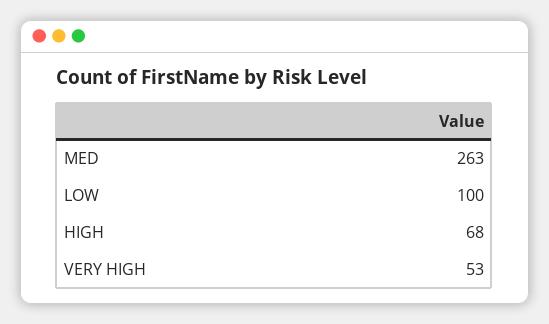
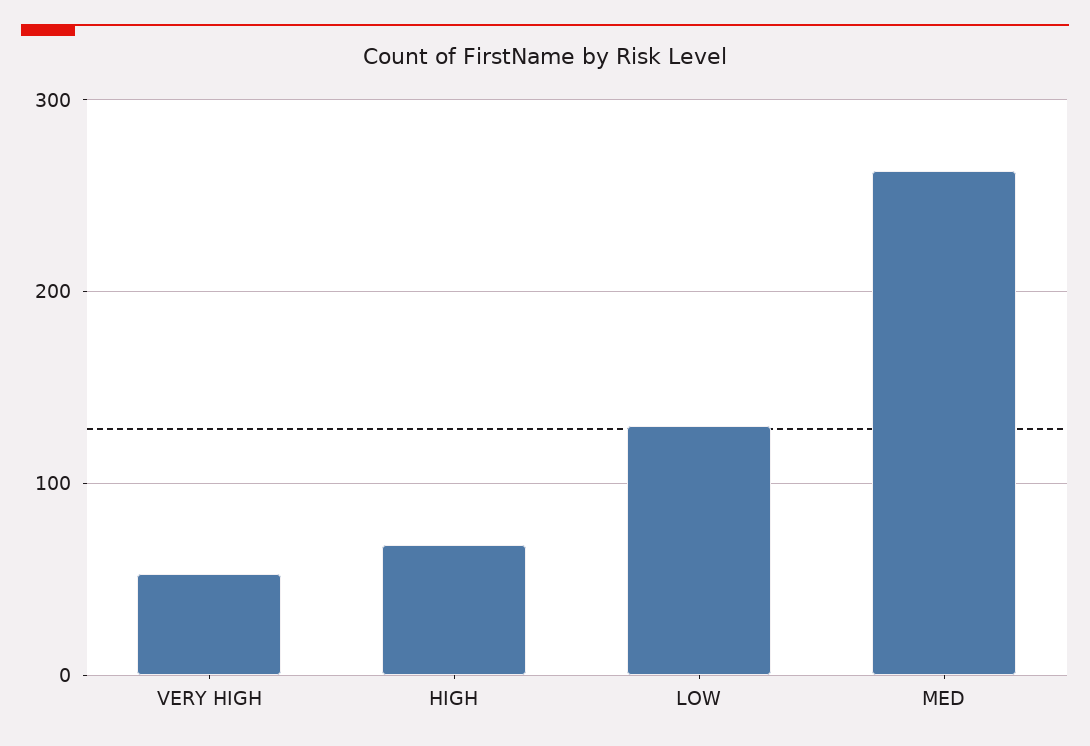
LOW: 100 -> 130

